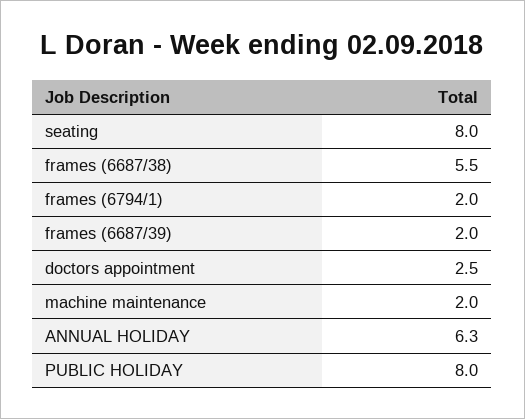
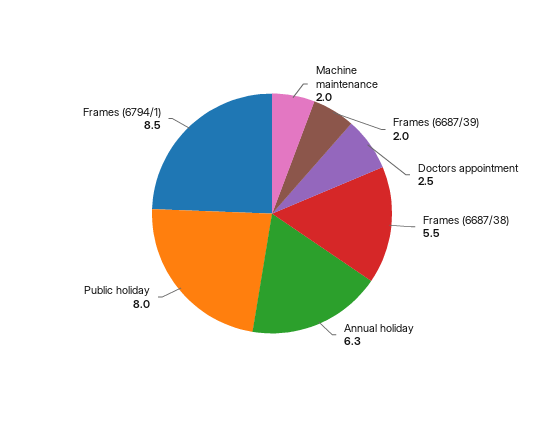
seating: 8 -> none
frames (6794/1): 2 -> 8.5

